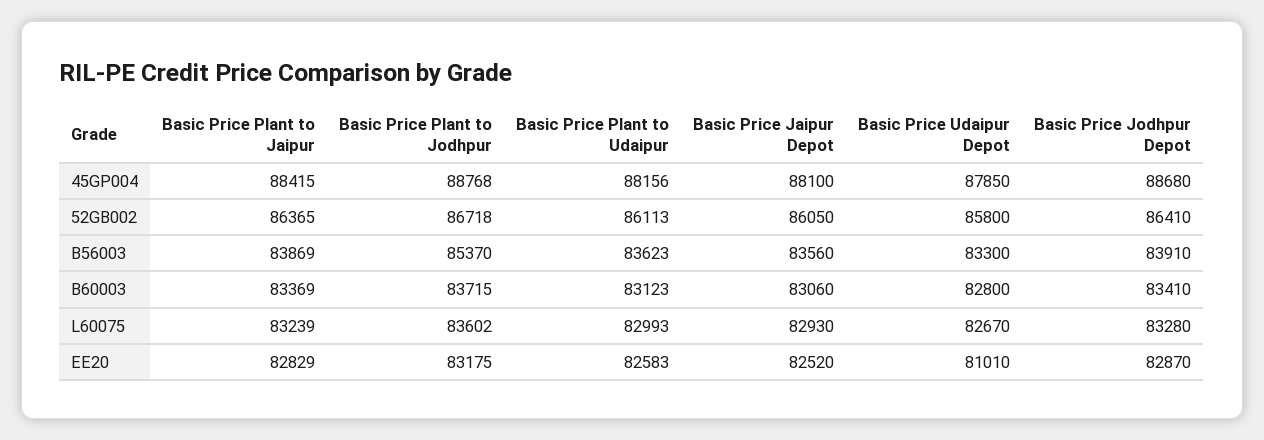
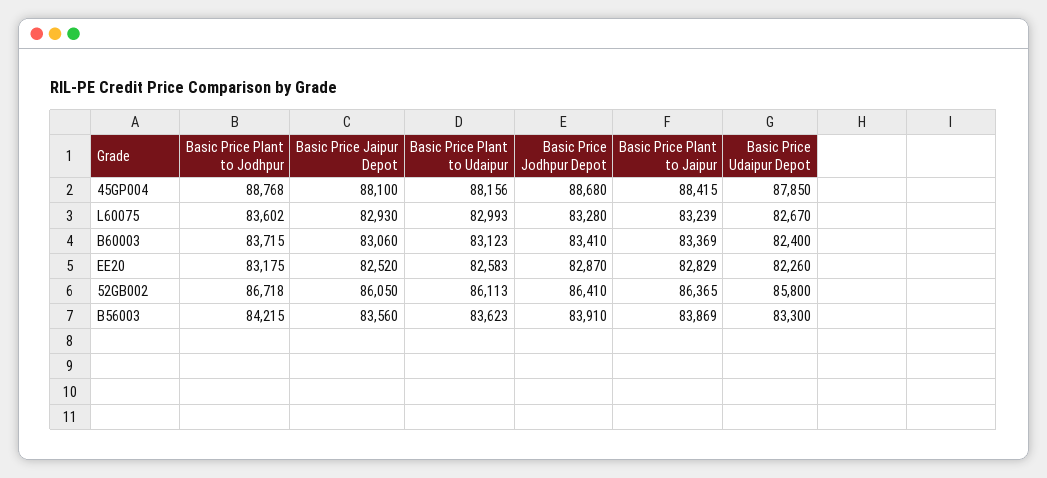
Basic Price Plant to Jodhpur, B56003: 85370 -> 84215
Basic Price Udaipur Depot, B60003: 82800 -> 82400
Basic Price Udaipur Depot, EE20: 81010 -> 82260

